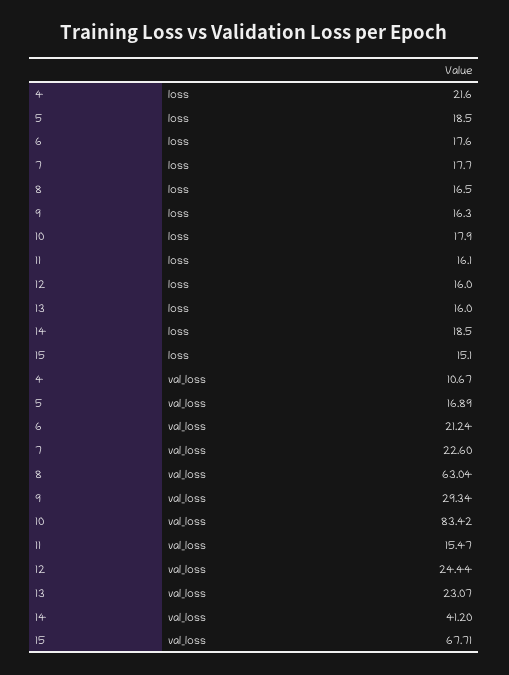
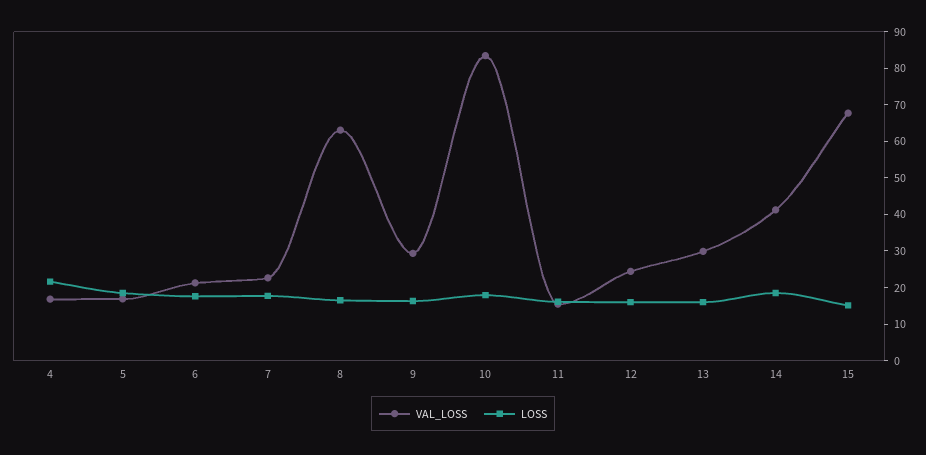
val_loss, 4: 10.67 -> 17.5
val_loss, 13: 23.07 -> 30

